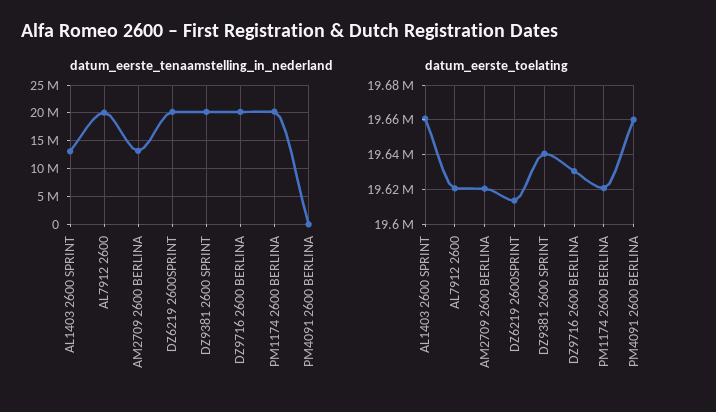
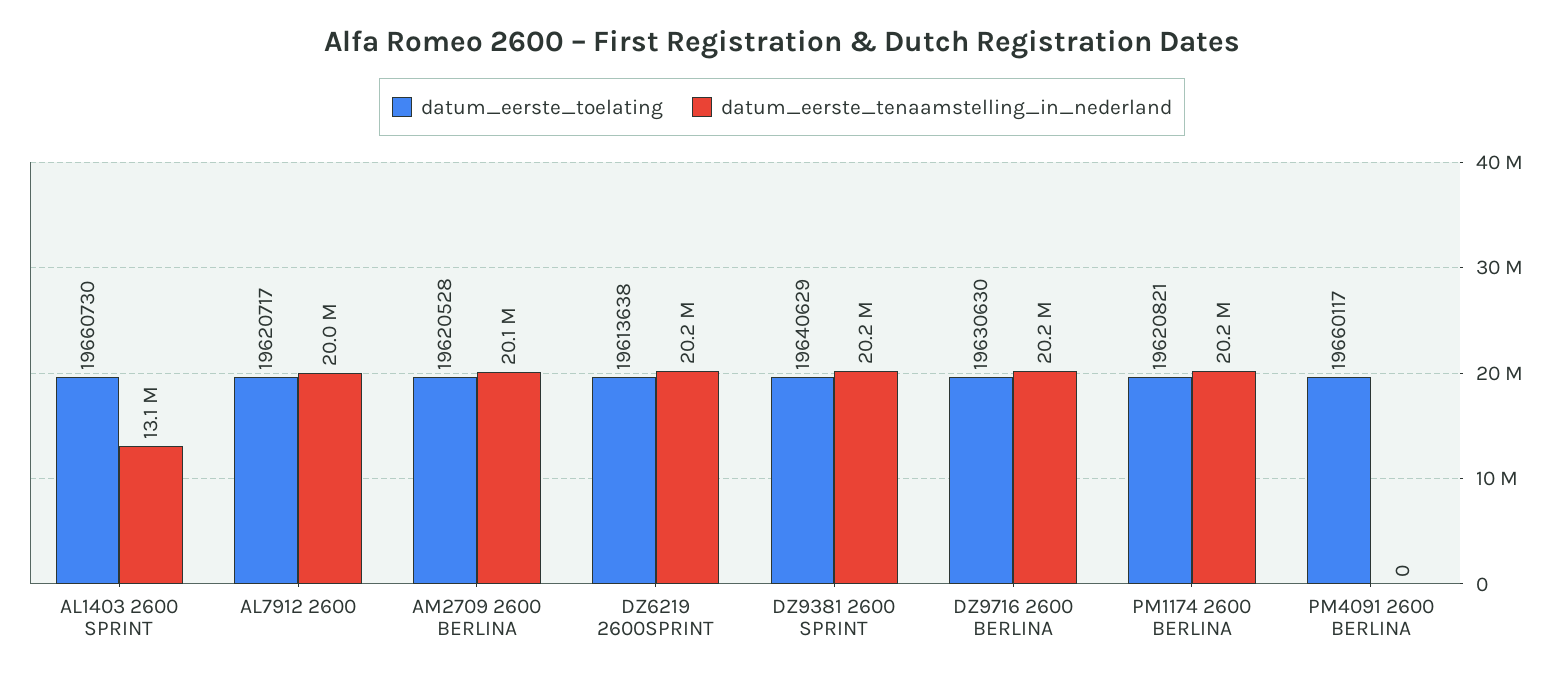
datum_eerste_tenaamstelling_in_nederland, AM2709 2600 BERLINA: 12500000 -> 20100000

